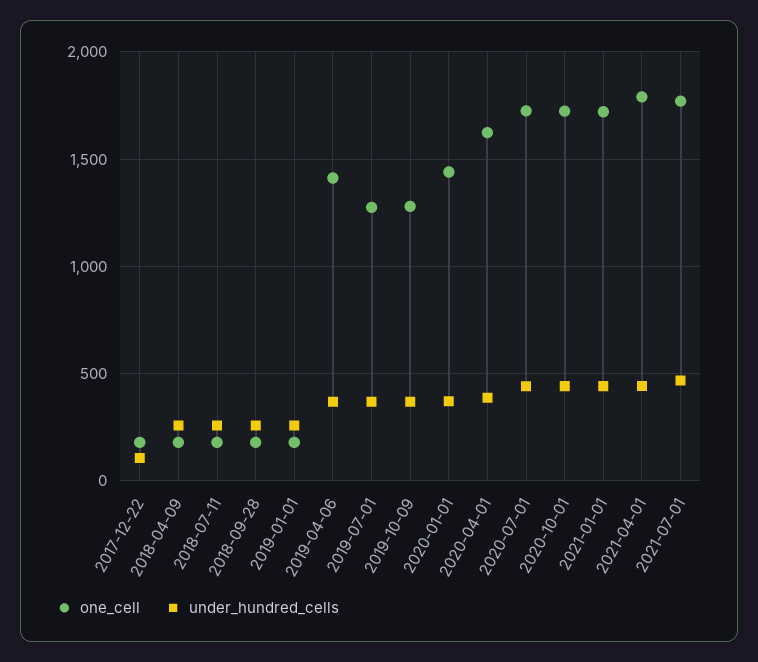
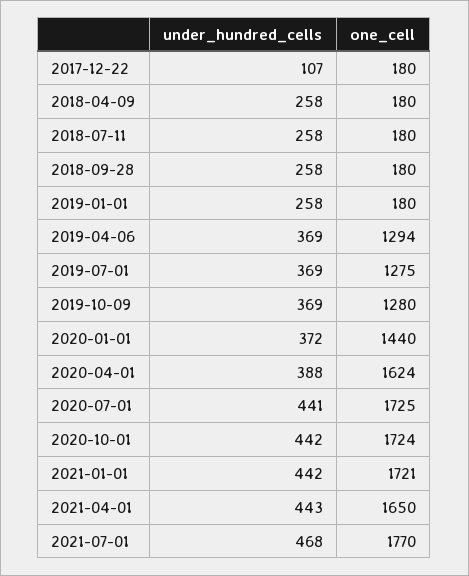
one_cell, 2019-04-06: 1400 -> 1294
one_cell, 2021-04-01: 1800 -> 1650

